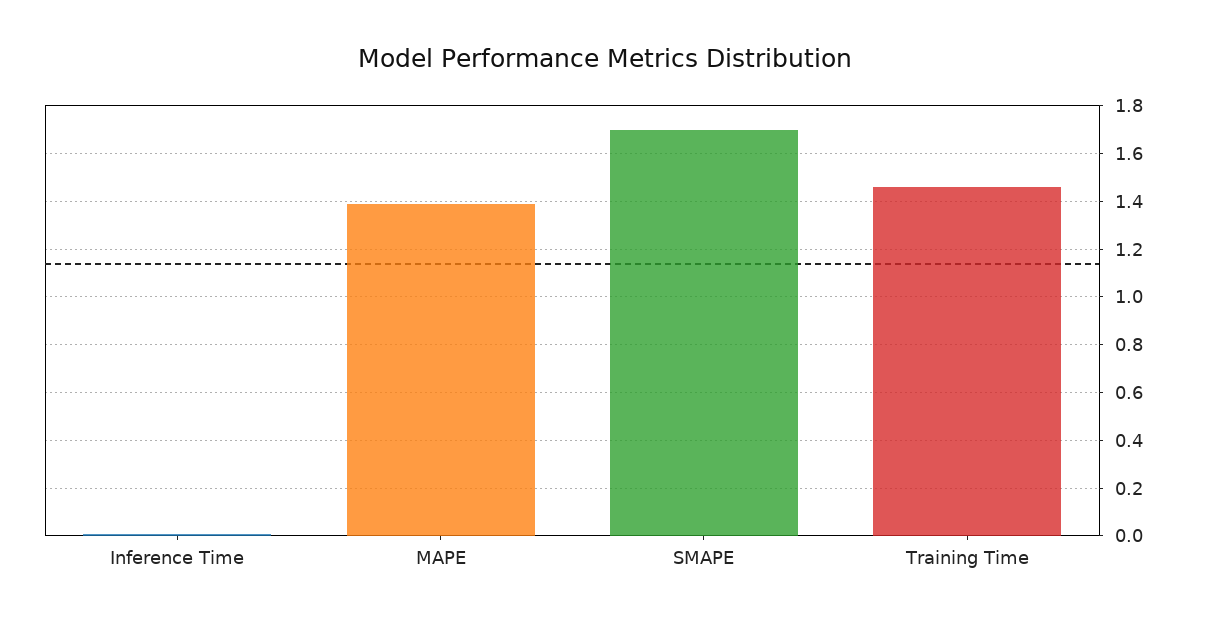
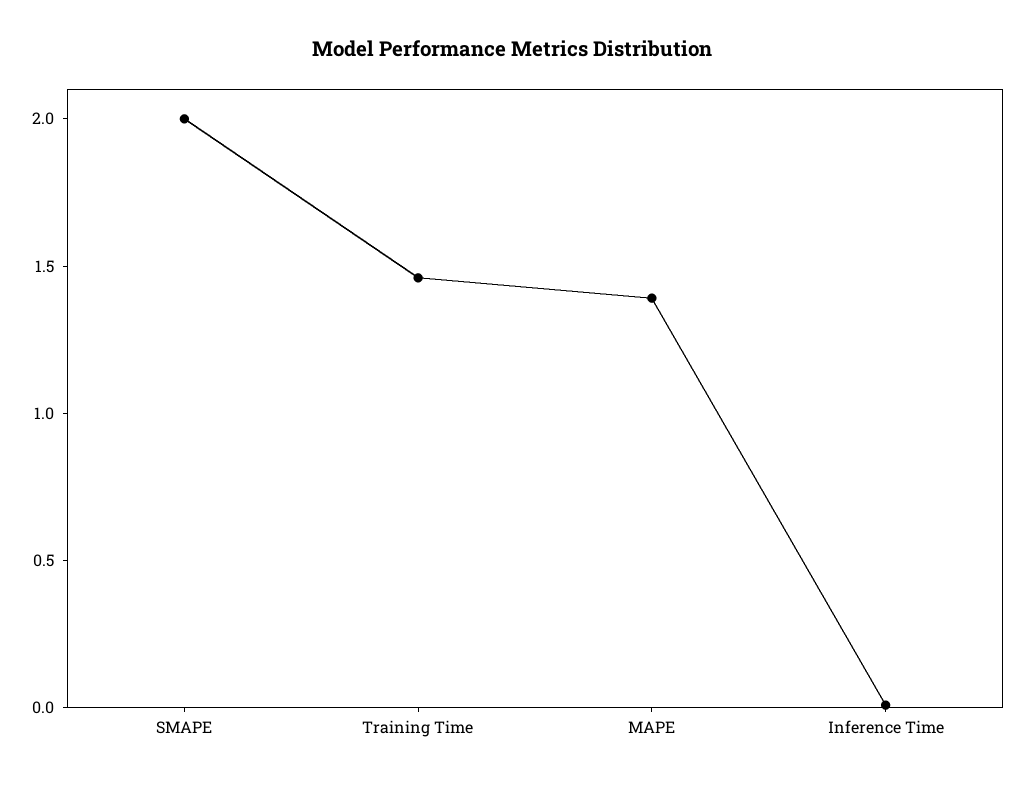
SMAPE: 1.7 -> 2

